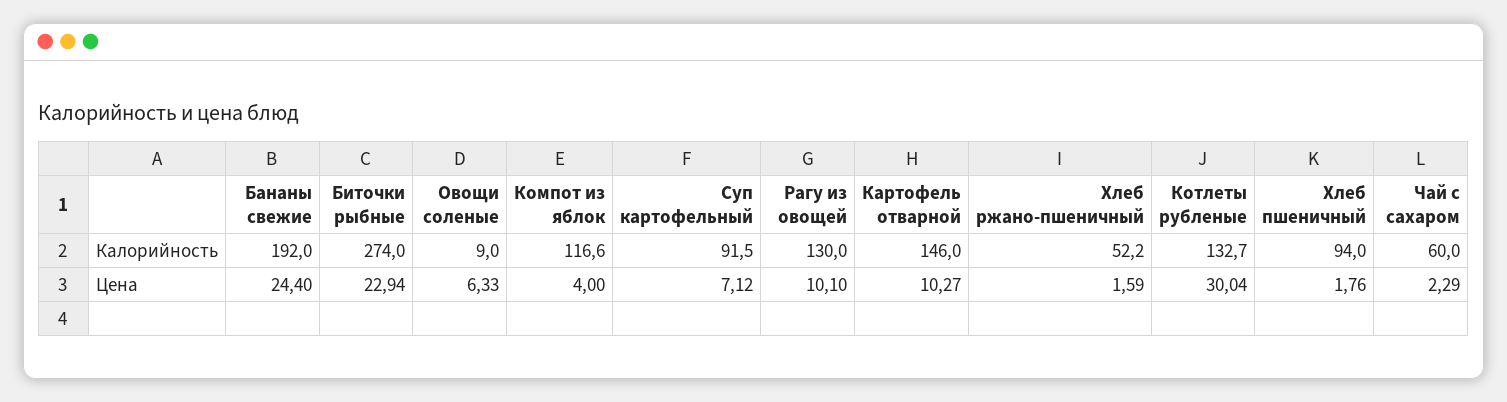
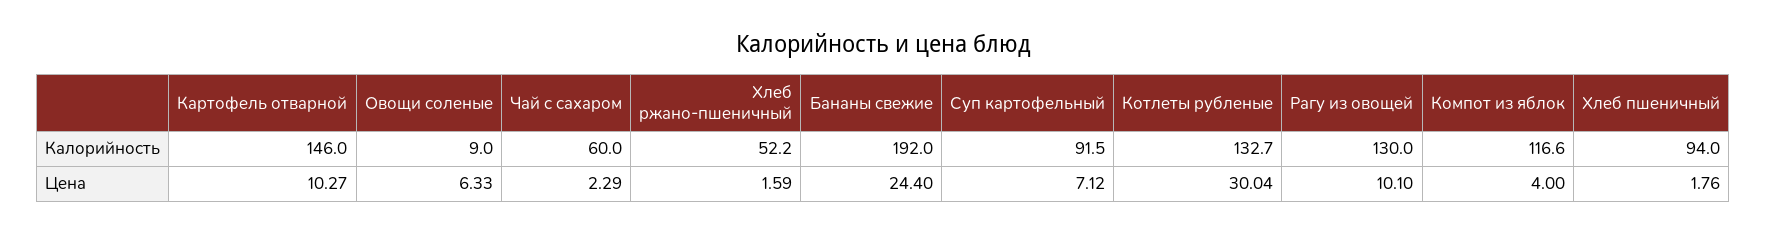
Биточки рыбные, Калорийность: 274 -> none
Биточки рыбные, Цена: 22.94 -> none

